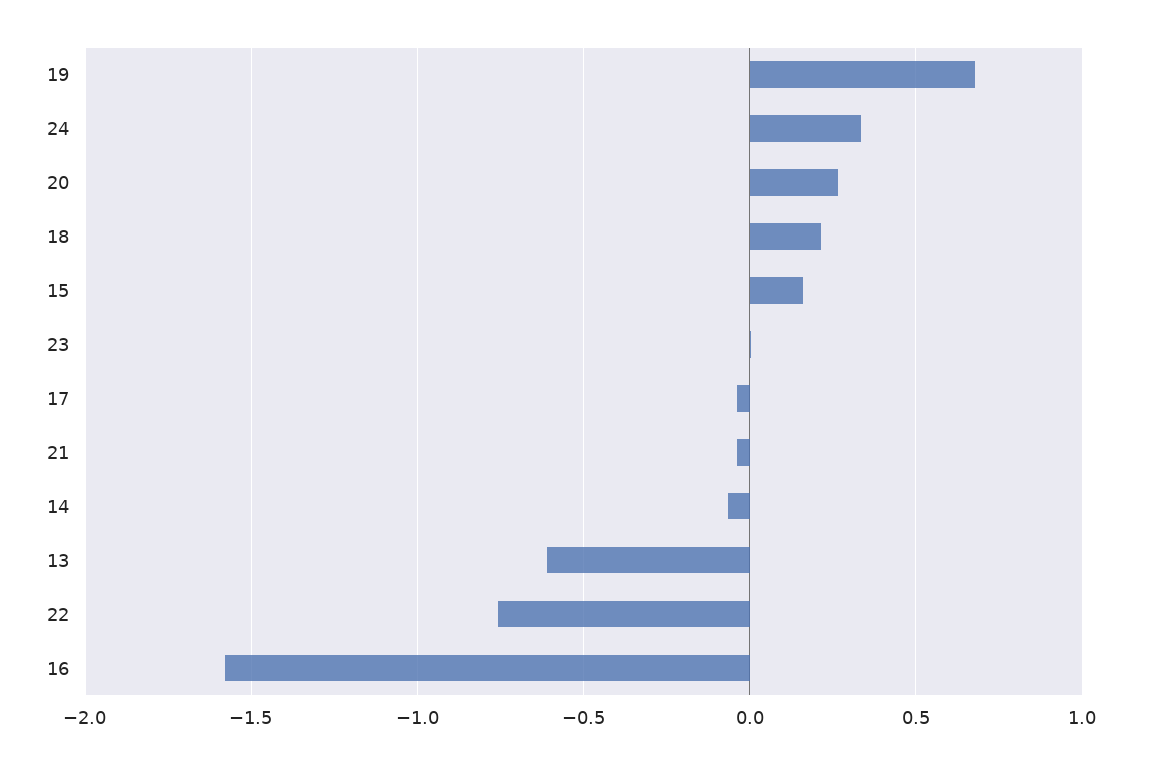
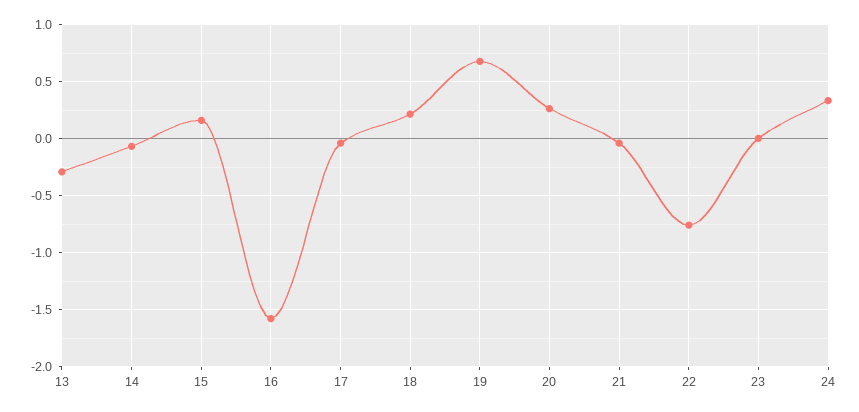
13: -0.6 -> -0.3

